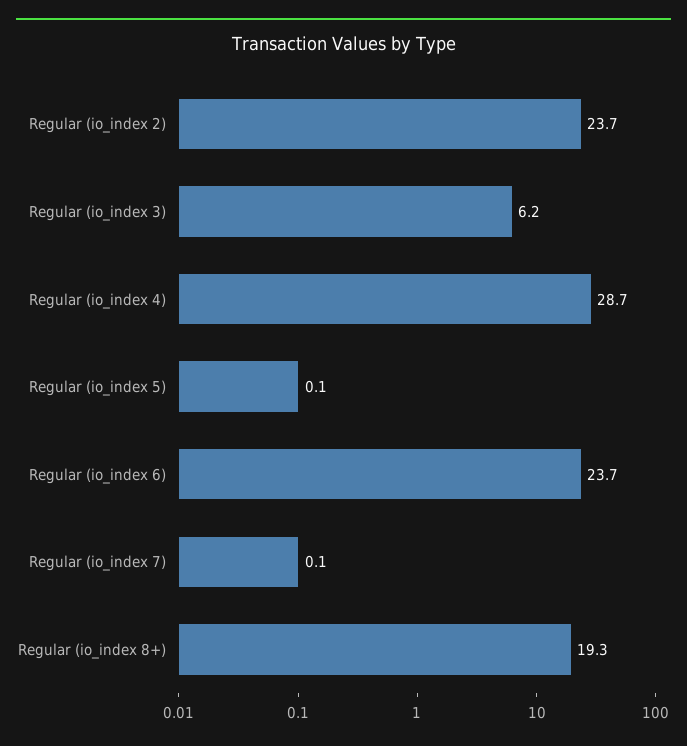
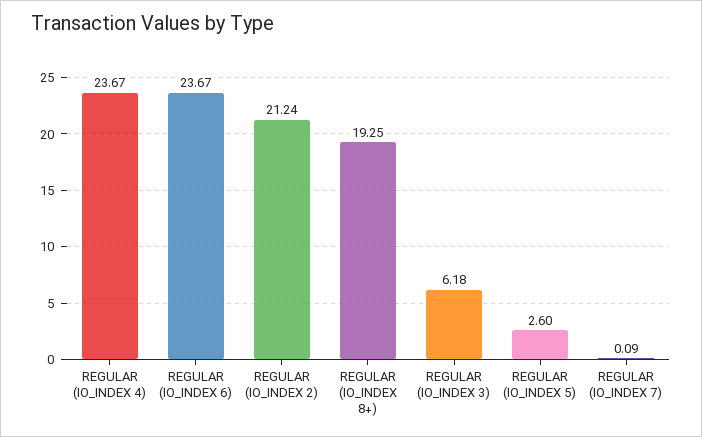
Regular (io_index 2): 23.7 -> 21.24
Regular (io_index 4): 28.7 -> 23.67
Regular (io_index 5): 0.1 -> 2.6

